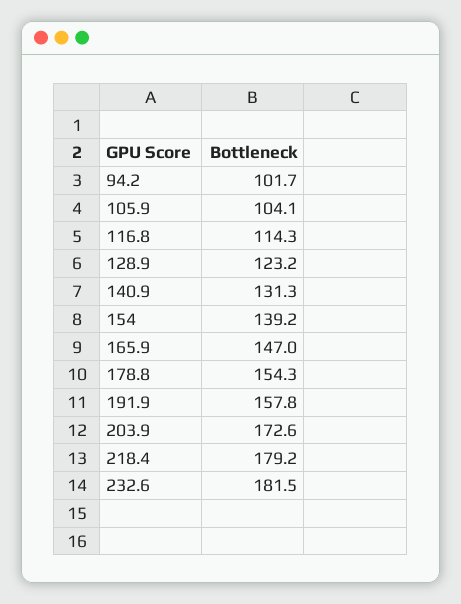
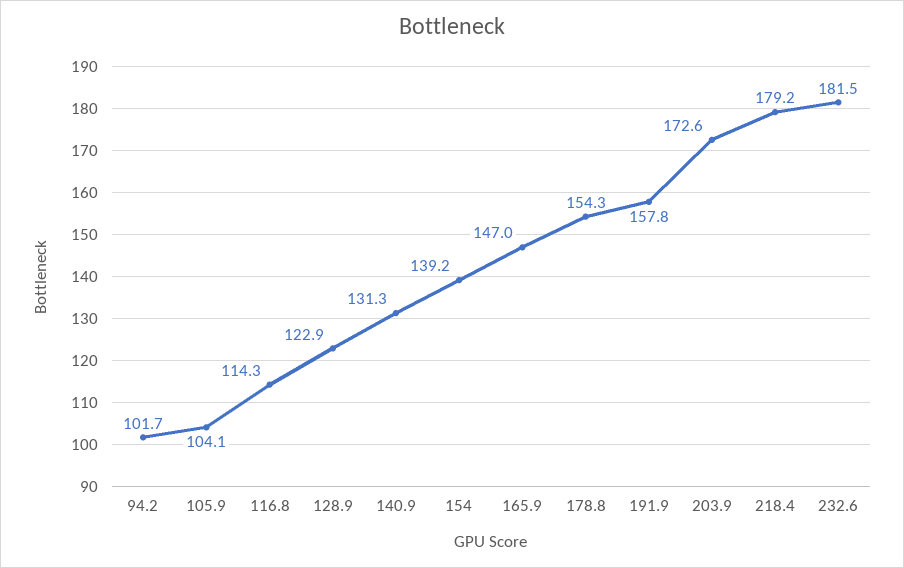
128.9: 123.2 -> 122.9

